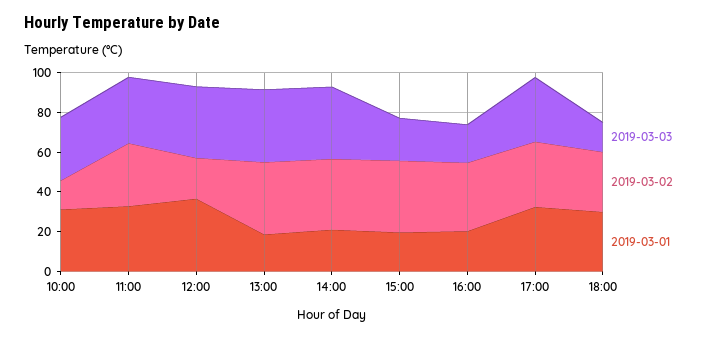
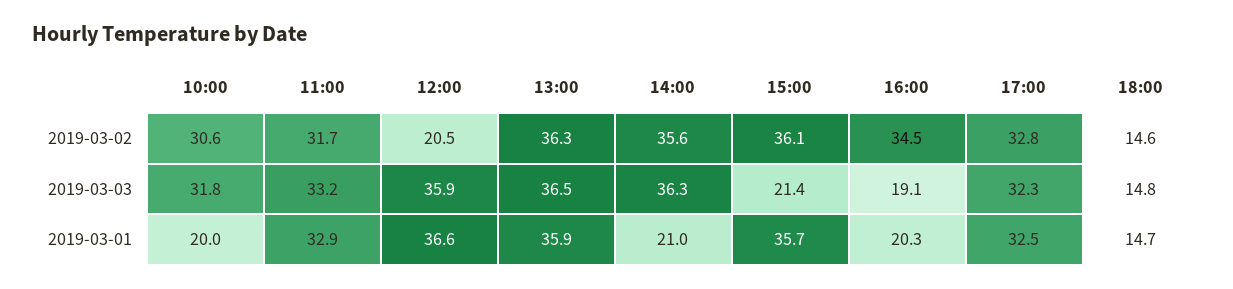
2019-03-02, 10:00: 15 -> 30.6
2019-03-01, 10:00: 30 -> 20
2019-03-01, 13:00: 20 -> 35.9
2019-03-01, 15:00: 20 -> 35.7
2019-03-02, 18:00: 30 -> 14.6
2019-03-01, 18:00: 30 -> 14.7

